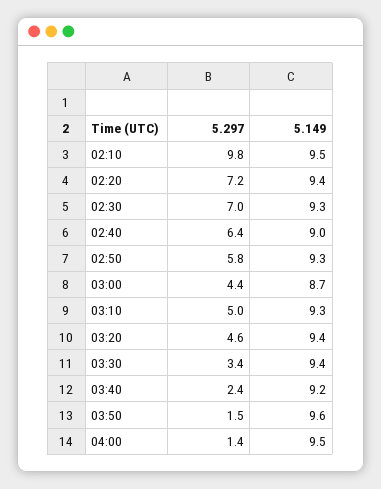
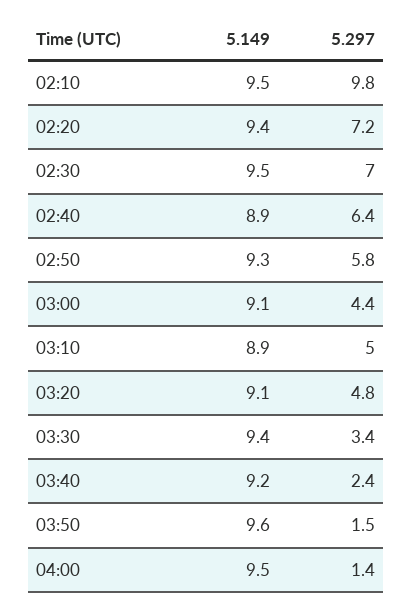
5.149, 02:30: 9.3 -> 9.5
5.149, 02:40: 9 -> 8.9
5.149, 03:00: 8.7 -> 9.1
5.149, 03:10: 9.3 -> 8.9
5.297, 03:20: 4.6 -> 4.8
5.149, 03:20: 9.4 -> 9.1

